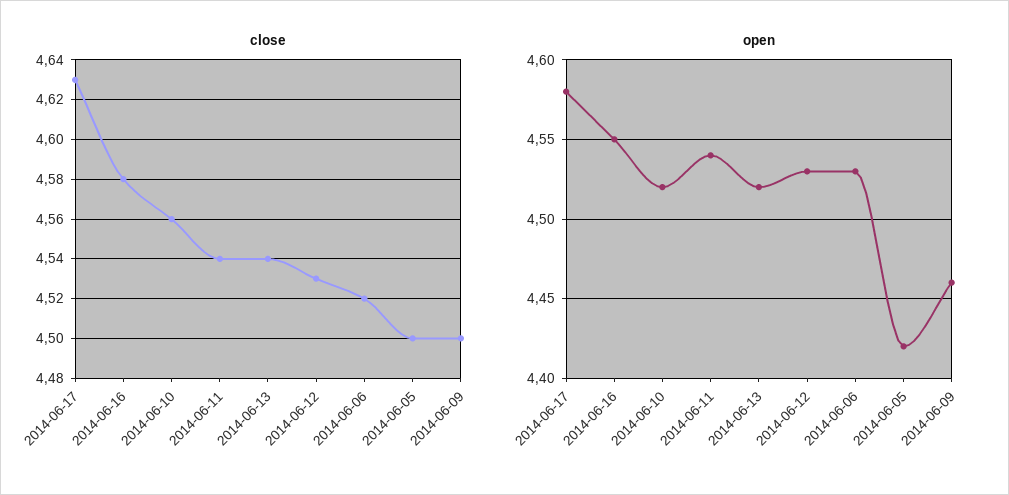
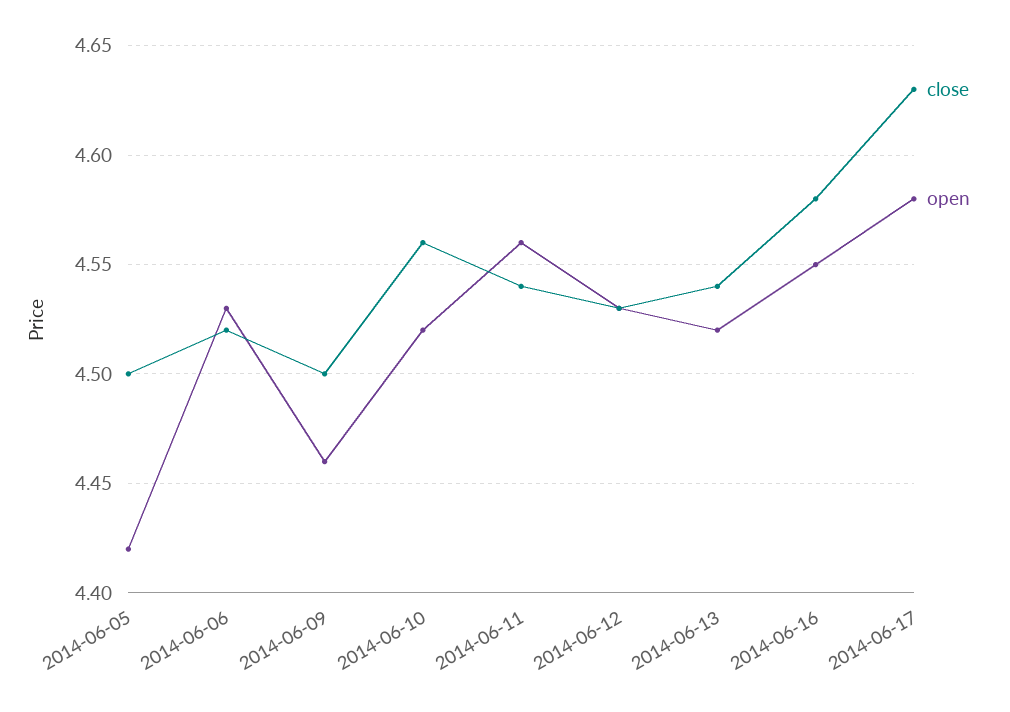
open, 2014-06-11: 4.54 -> 4.56

